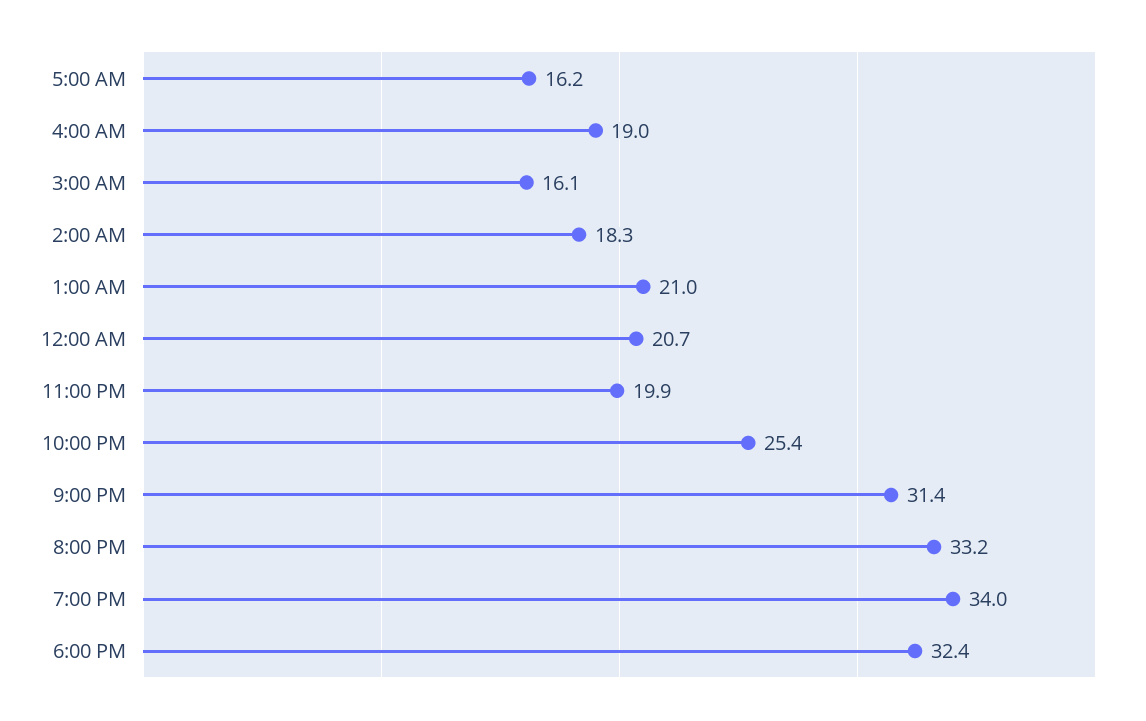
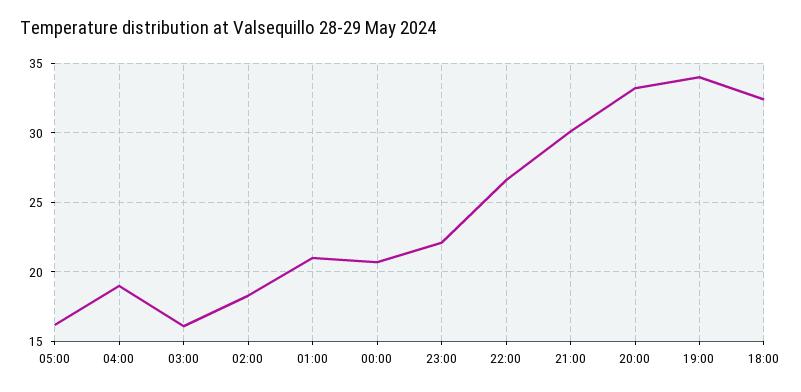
11:00 PM: 19.9 -> 22
10:00 PM: 25.4 -> 26.5
9:00 PM: 31.4 -> 30

